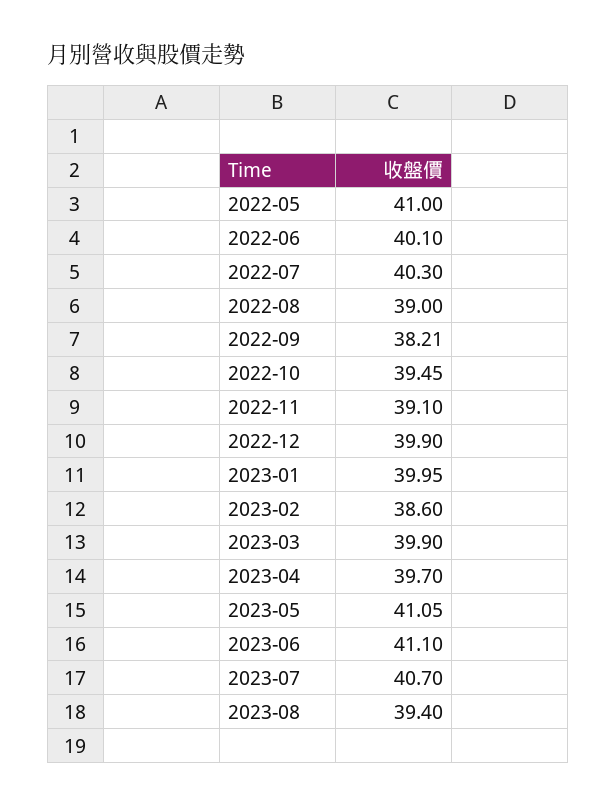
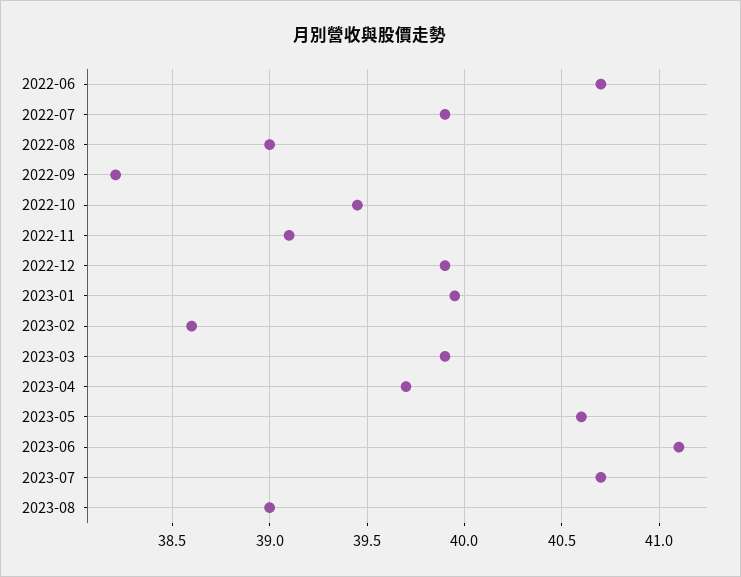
2022-05: 41 -> none
2022-06: 40.1 -> 40.7
2022-07: 40.3 -> 39.9
2023-05: 41.05 -> 40.6
2023-08: 39.4 -> 39

